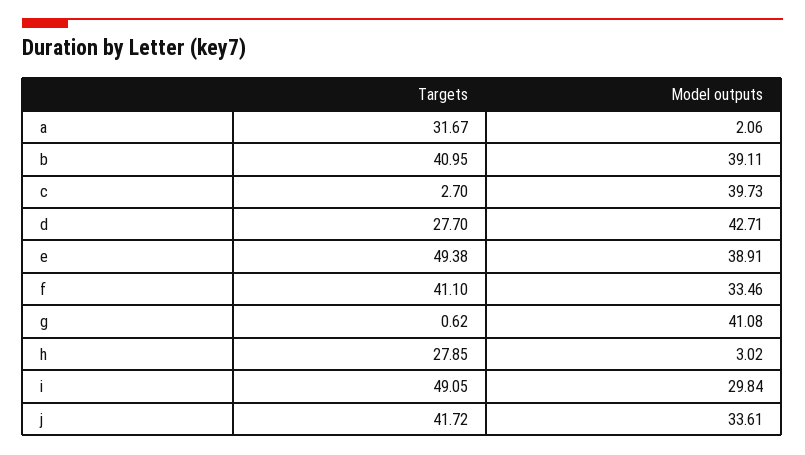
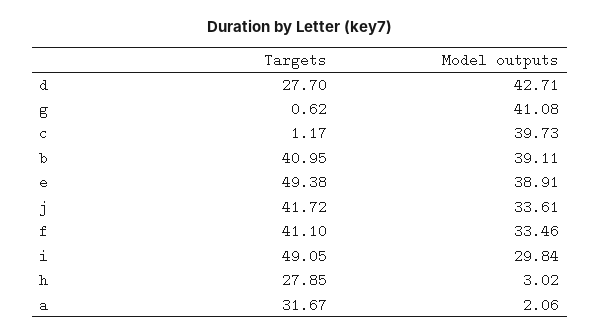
Targets, c: 2.7 -> 1.17

